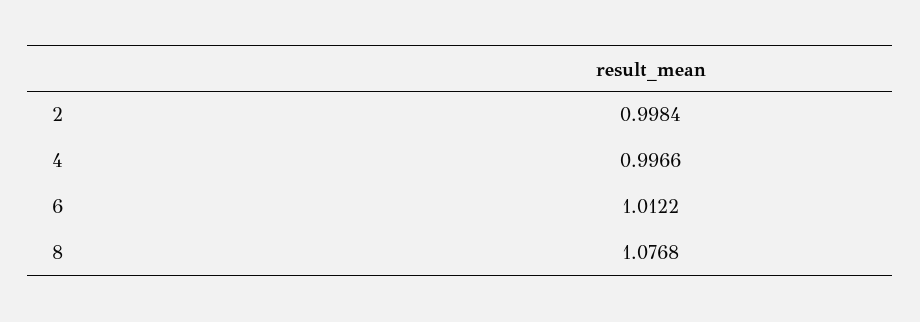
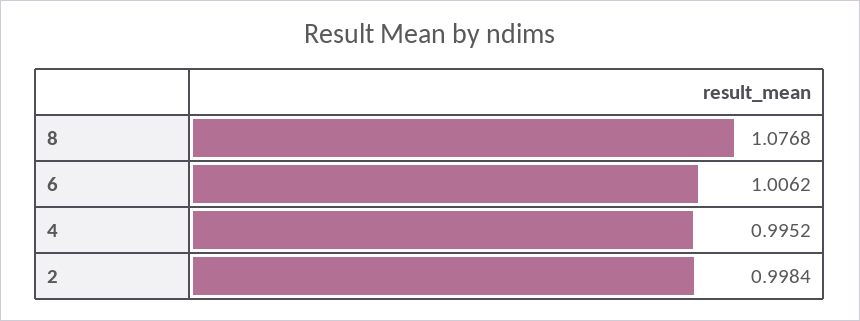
4: 0.9966 -> 0.9952
6: 1.0122 -> 1.0062

